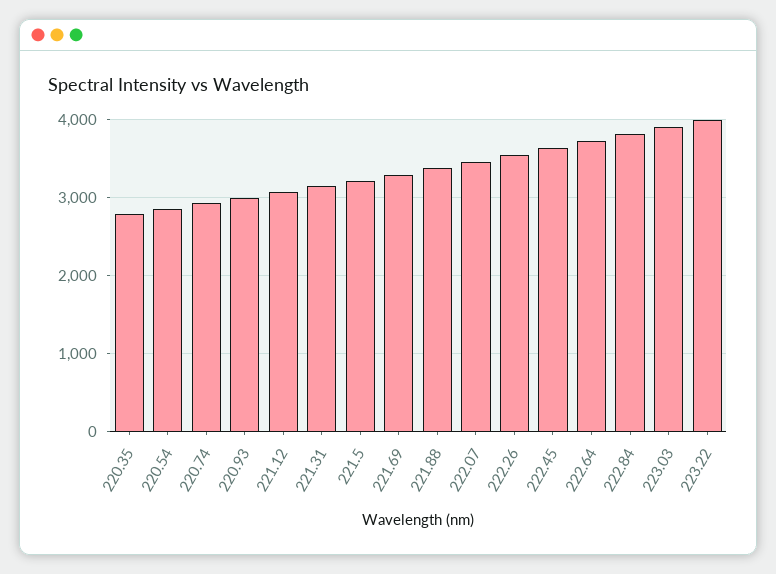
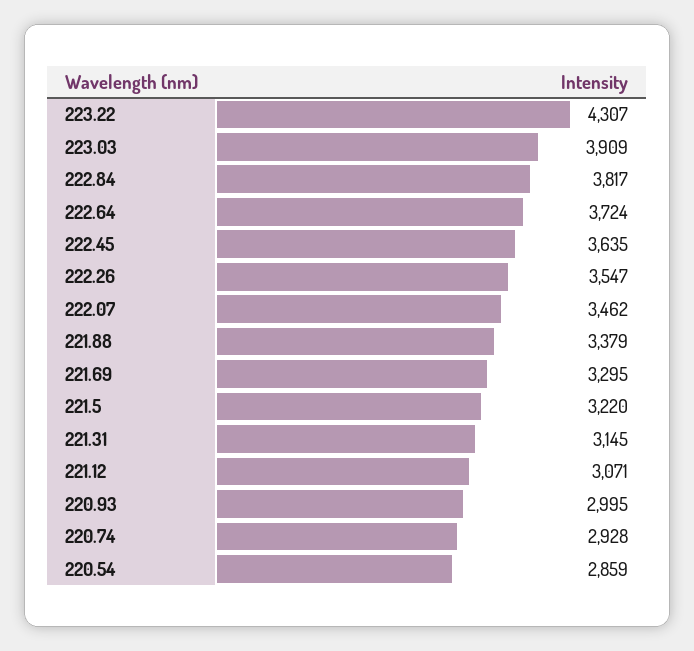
220.35: 2800 -> none
223.22: 4000 -> 4307

